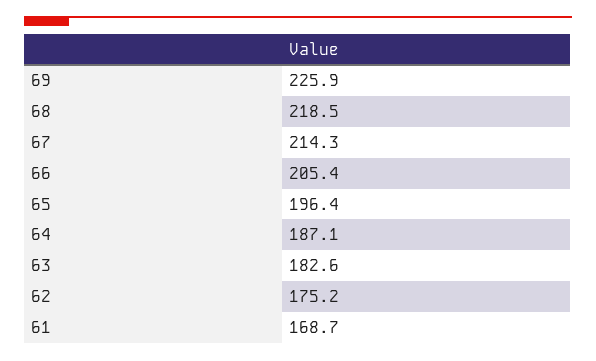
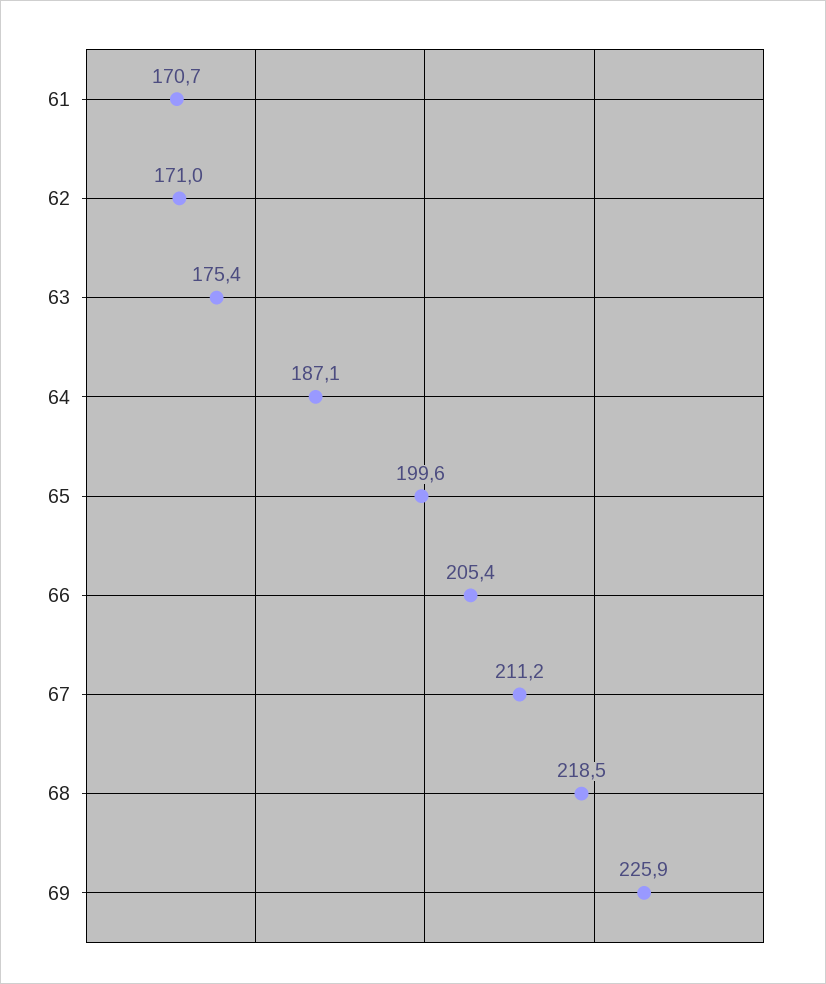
67: 214.3 -> 211.2
65: 196.4 -> 199.6
63: 182.6 -> 175.4
62: 175.2 -> 171
61: 168.7 -> 170.7

